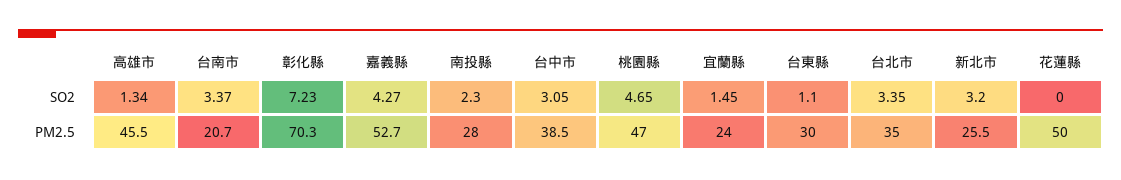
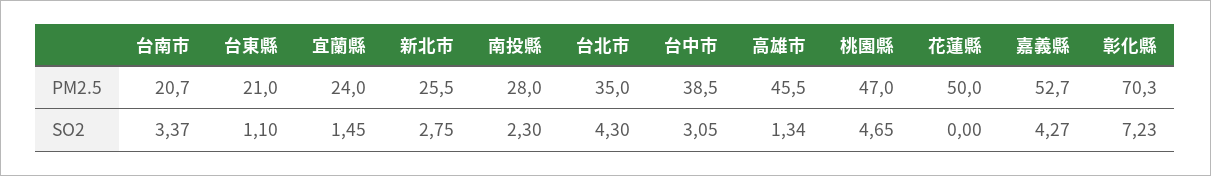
台北市, SO2: 3.35 -> 4.3
新北市, SO2: 3.2 -> 2.75
台東縣, PM2.5: 30 -> 21

